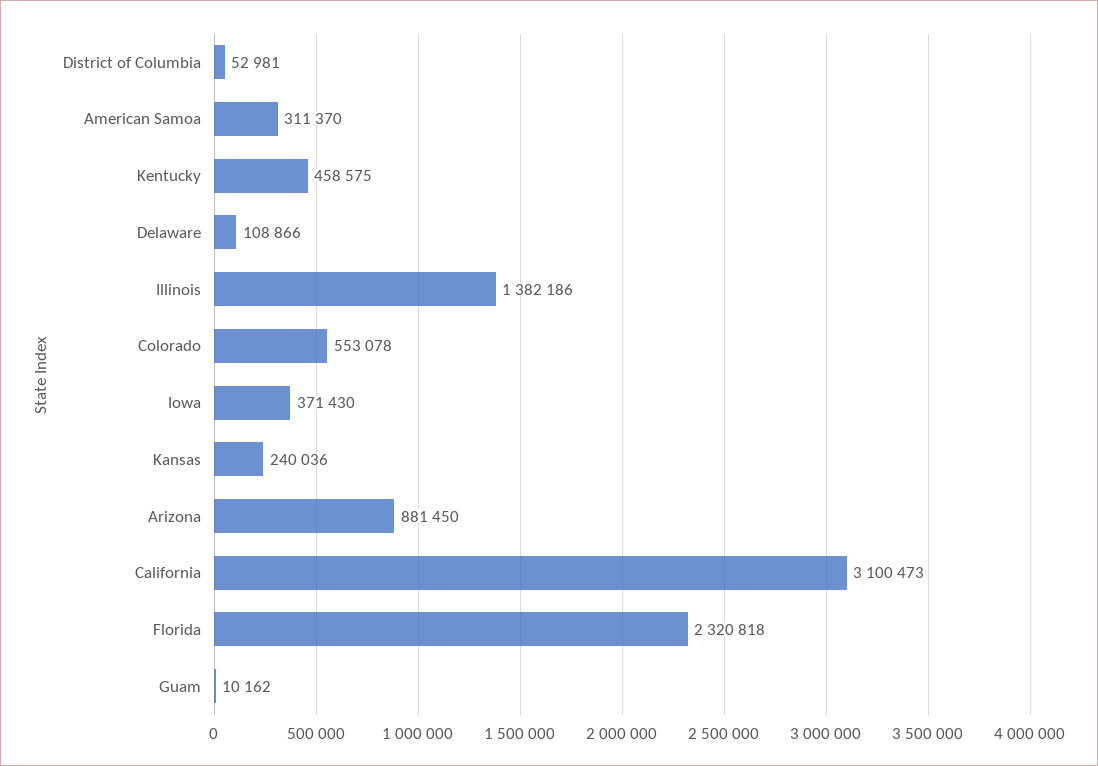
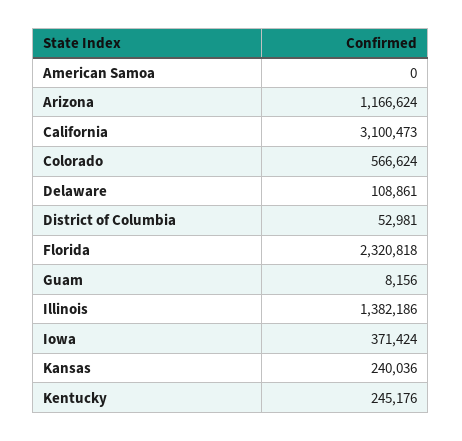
American Samoa: 311370 -> 0
Kentucky: 458575 -> 245176
Delaware: 108866 -> 108861
Colorado: 553078 -> 566624
Iowa: 371430 -> 371424
Arizona: 881450 -> 1166624
Guam: 10162 -> 8156

